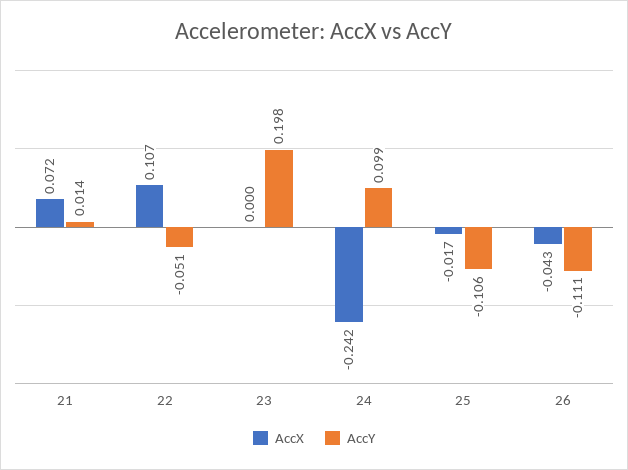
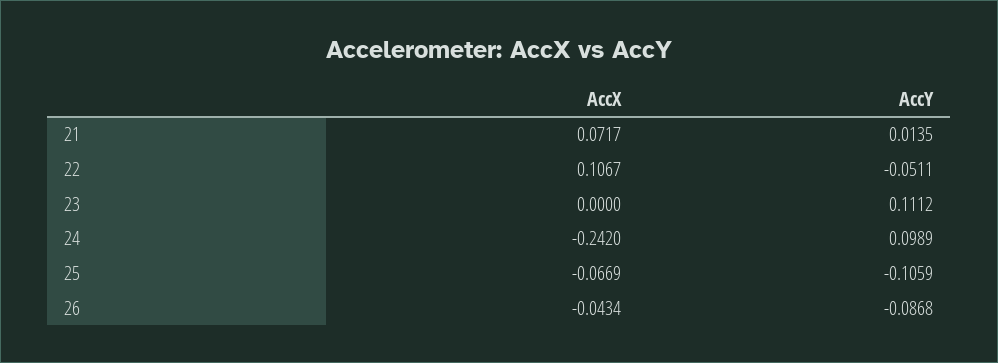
AccY, 23: 0.198 -> 0.1112
AccX, 25: -0.017 -> -0.0669
AccY, 26: -0.111 -> -0.0868

